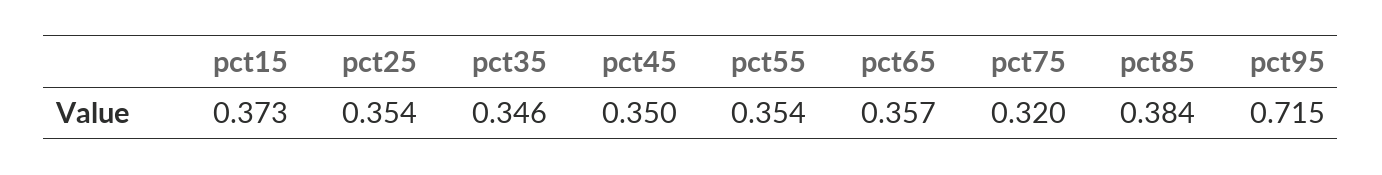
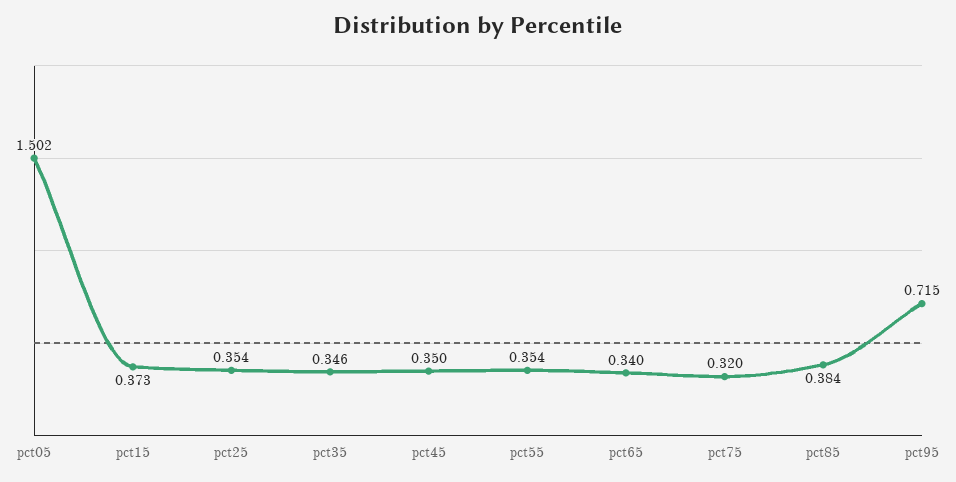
pct65: 0.357 -> 0.34
pct05: none -> 1.502

